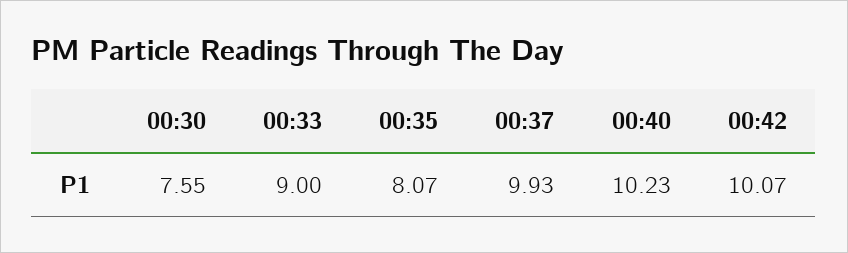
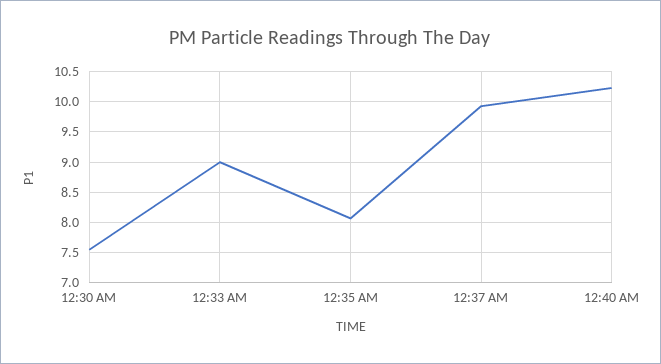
00:42: 10.07 -> none

